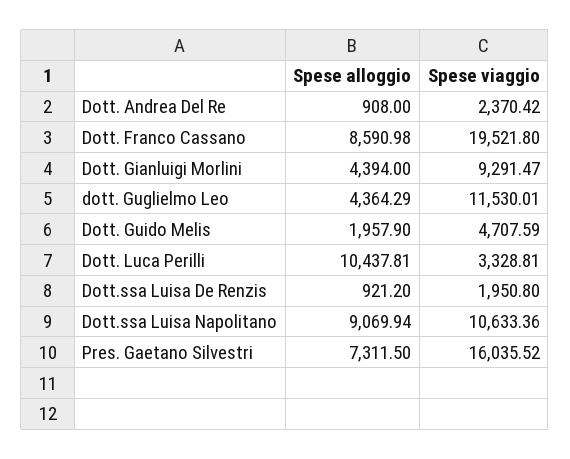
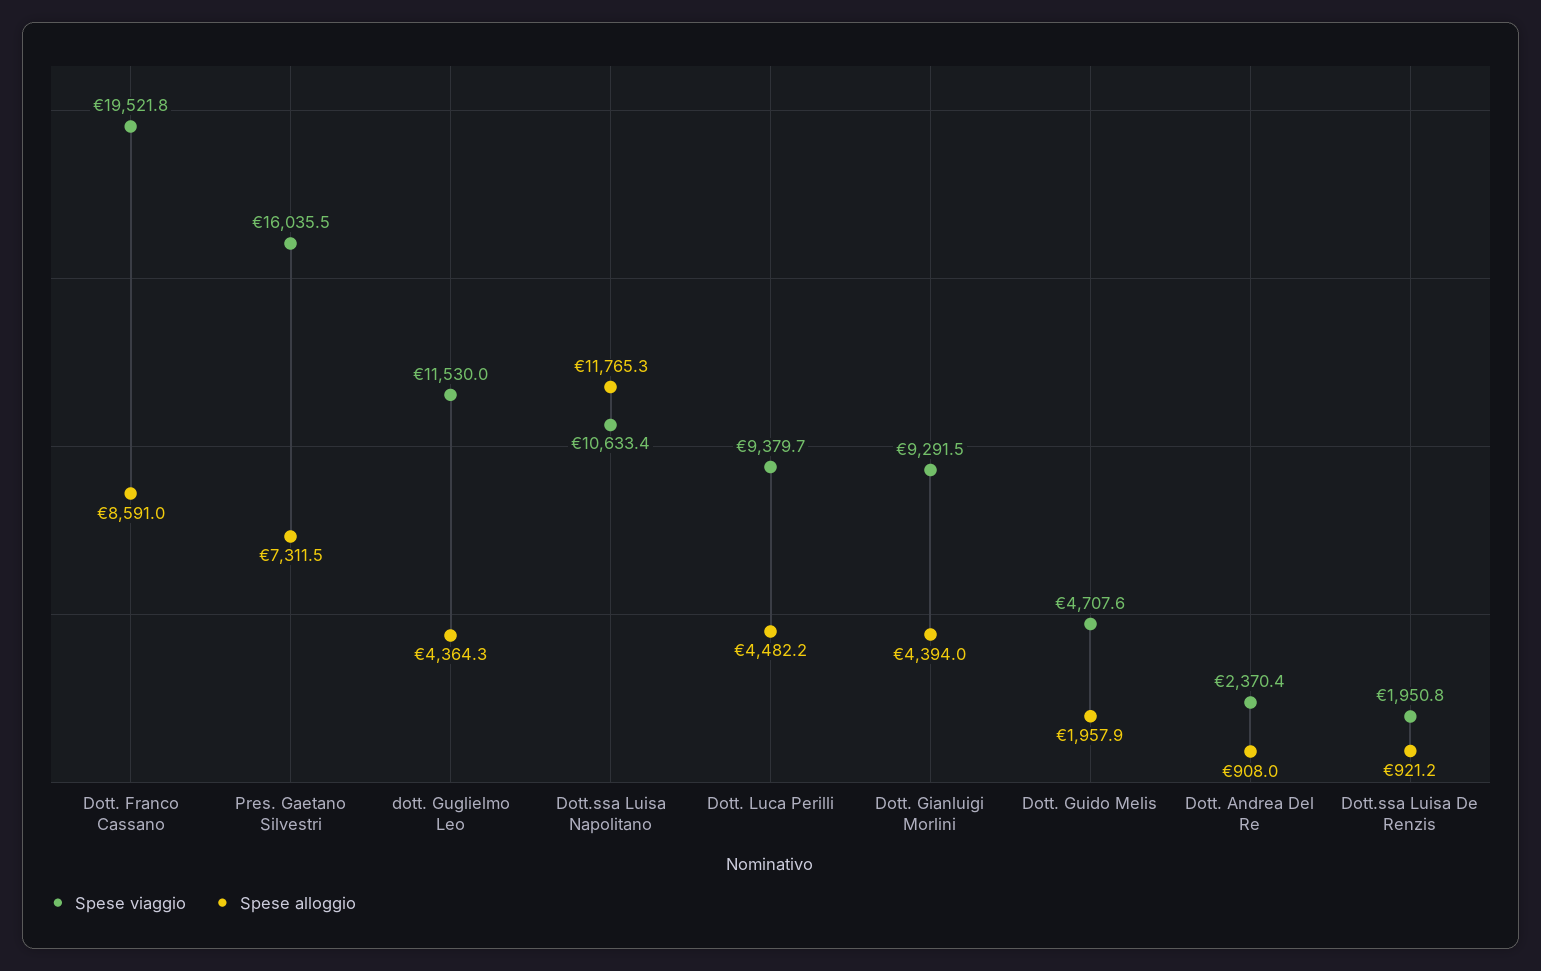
Spese alloggio, Dott. Luca Perilli: 10437.81 -> 4482.2
Spese viaggio, Dott. Luca Perilli: 3328.81 -> 9379.7
Spese alloggio, Dott.ssa Luisa Napolitano: 9069.94 -> 11765.3

